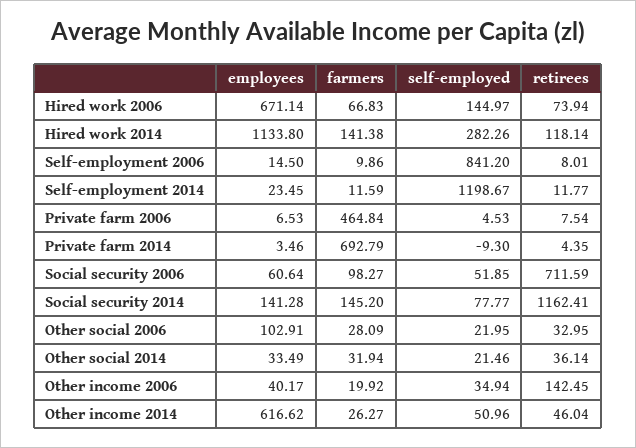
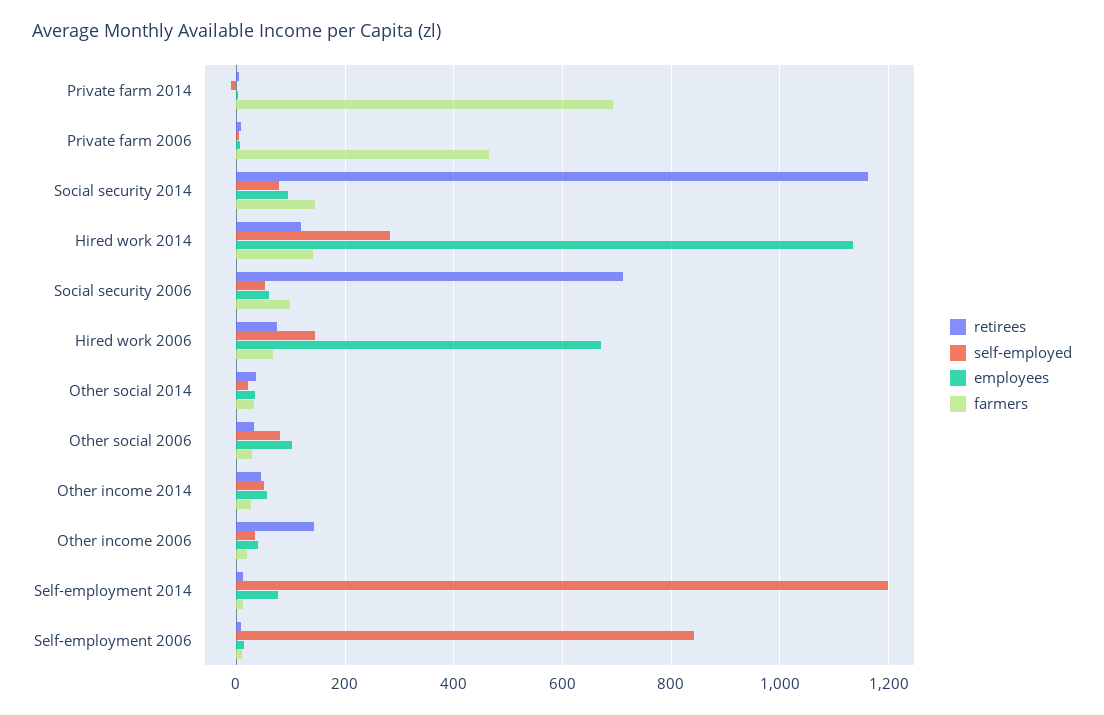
employees, Self-employment 2014: 23.45 -> 80
employees, Social security 2014: 141.28 -> 100
self-employed, Other social 2006: 21.95 -> 80
employees, Other income 2014: 616.62 -> 60

